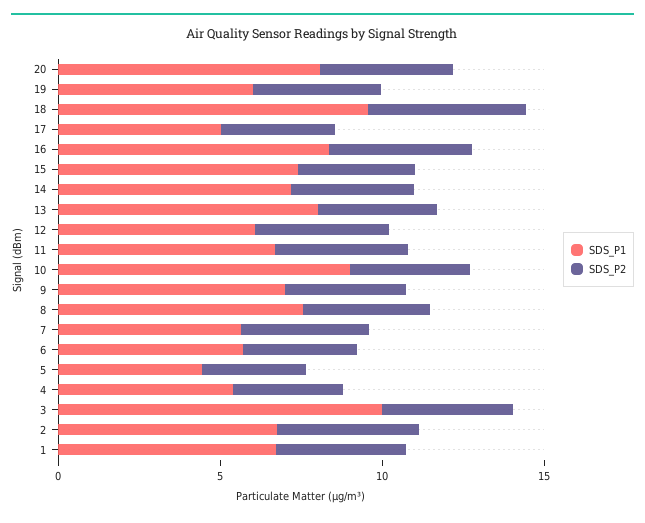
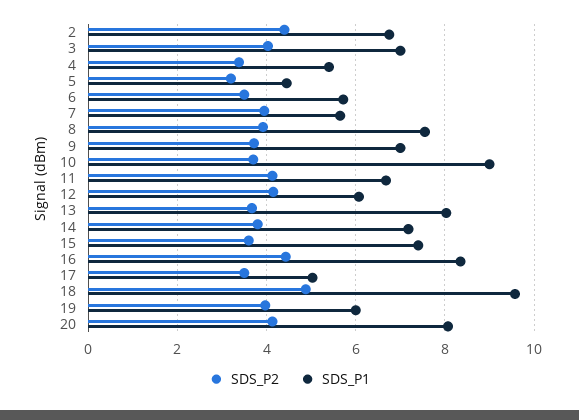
SDS_P1, 3: 10 -> 7
SDS_P1, 1: 7 -> none
SDS_P2, 1: 4 -> none

